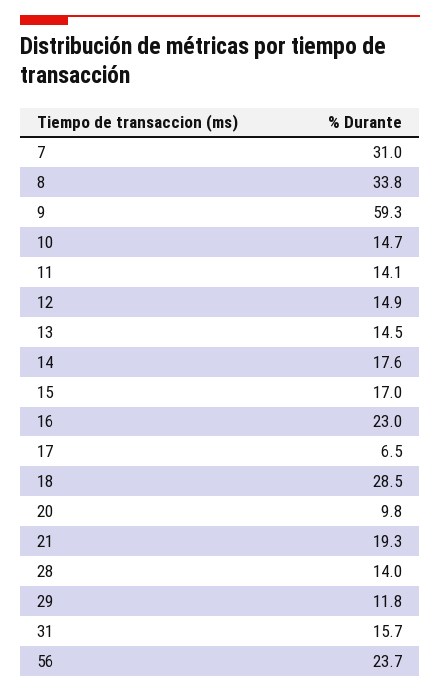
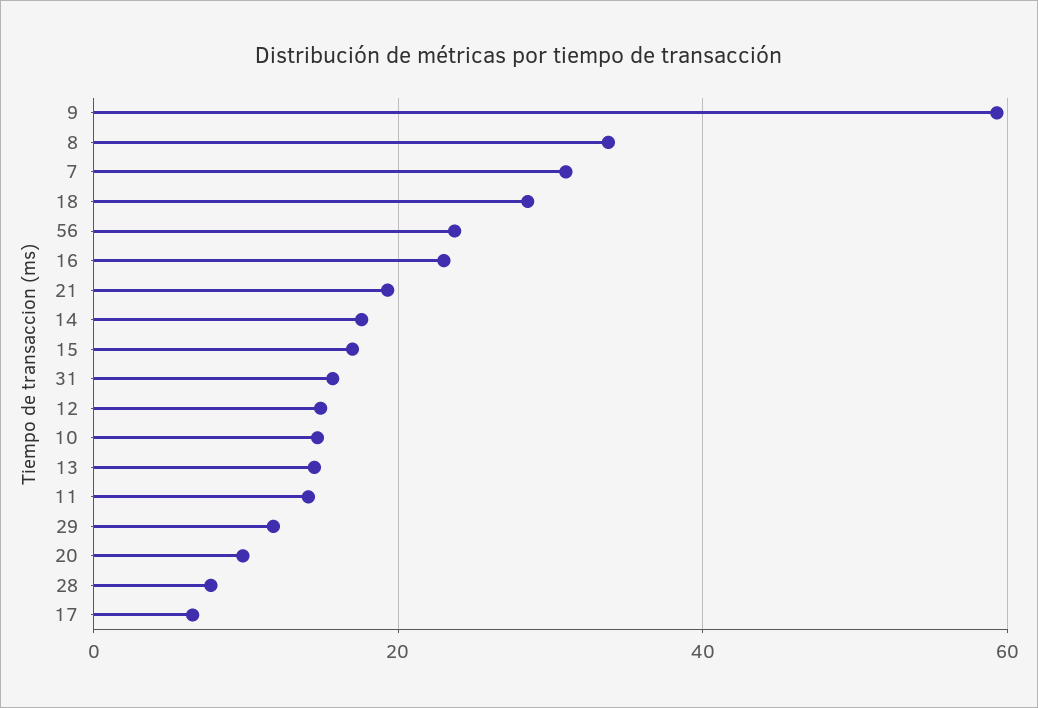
28: 14 -> 8

